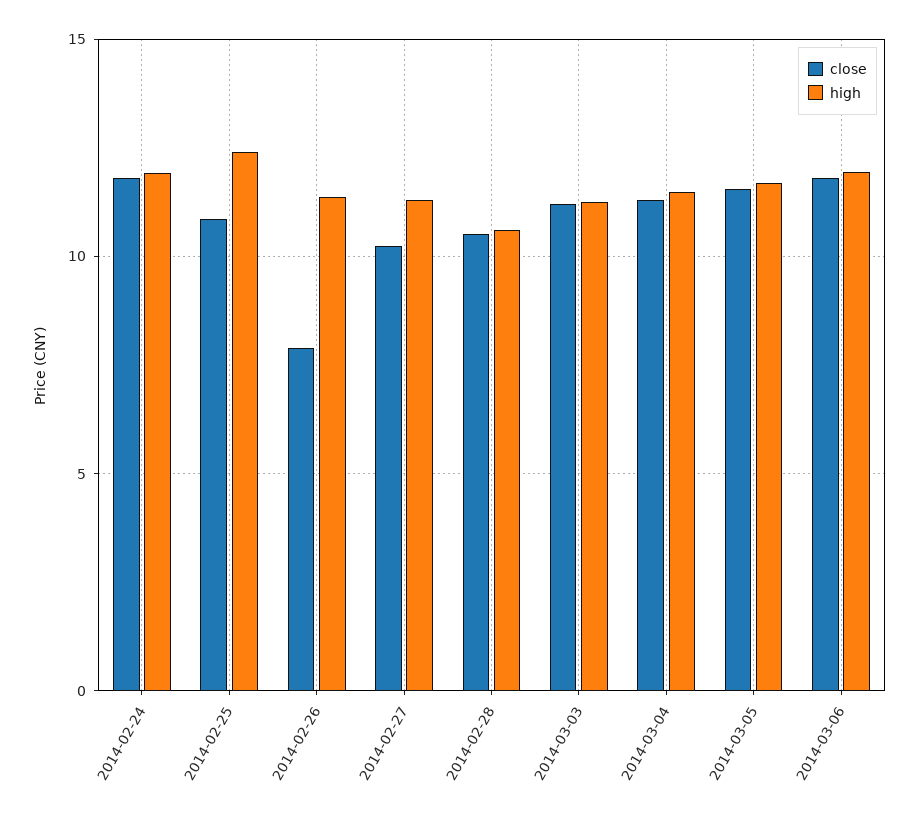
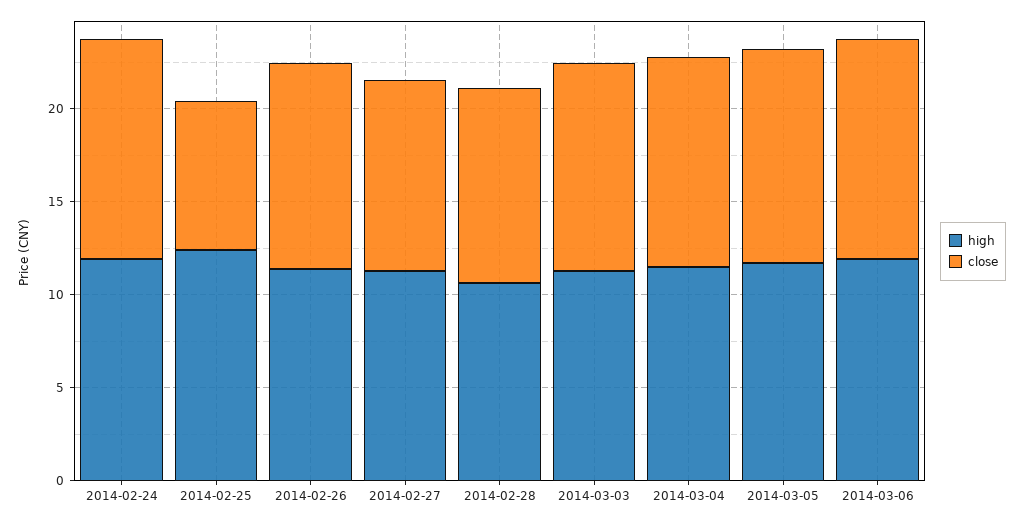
close, 2014-02-25: 11 -> 8
close, 2014-02-26: 8 -> 11

